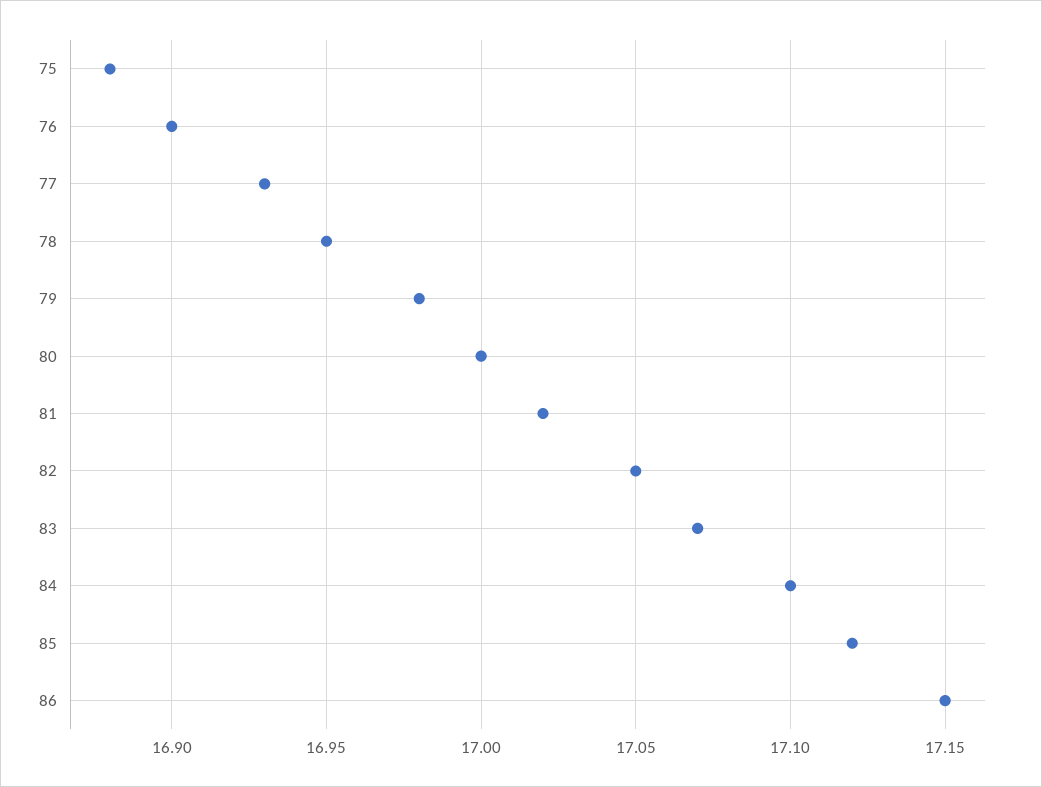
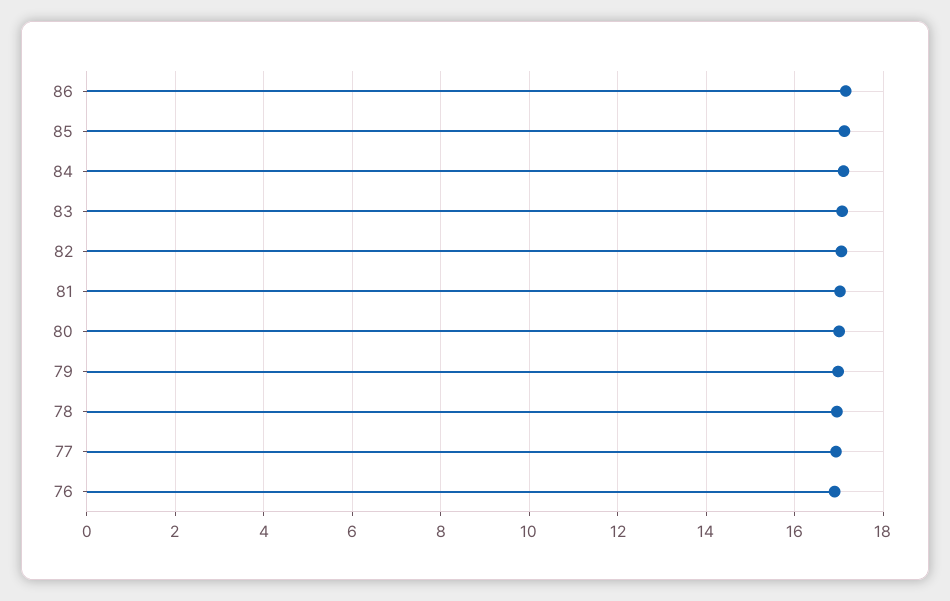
75: 16.88 -> none

